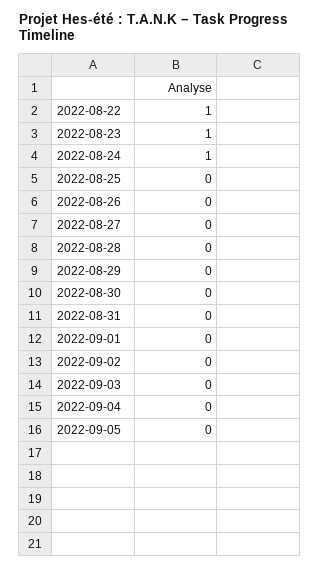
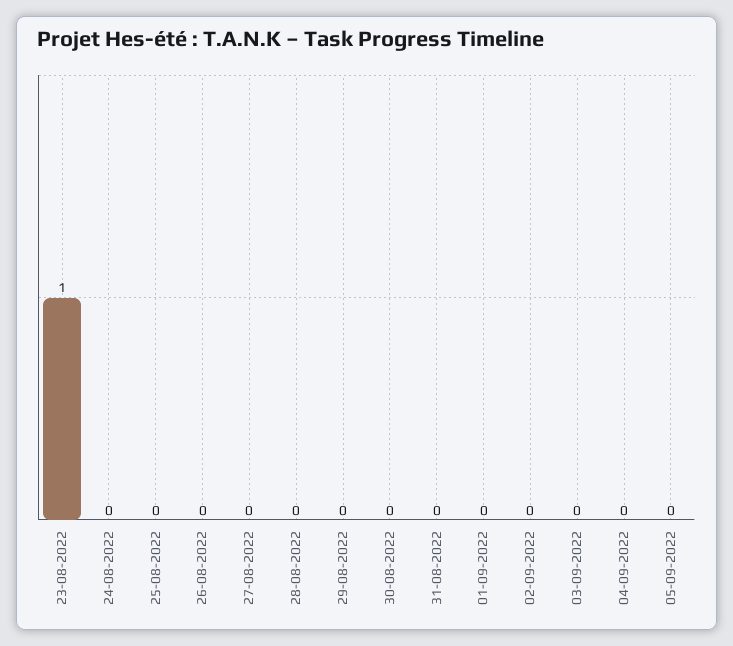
2022-08-22: 1 -> none
2022-08-24: 1 -> 0

